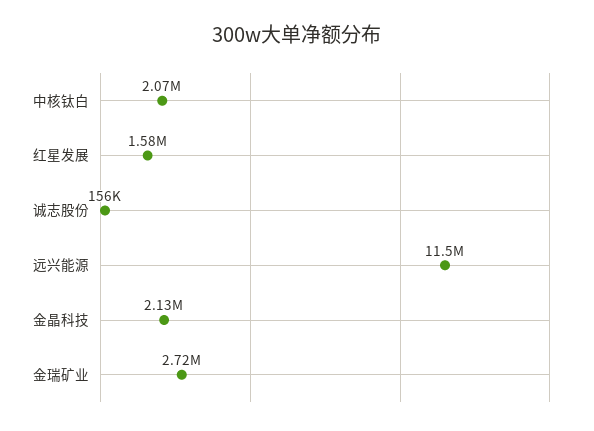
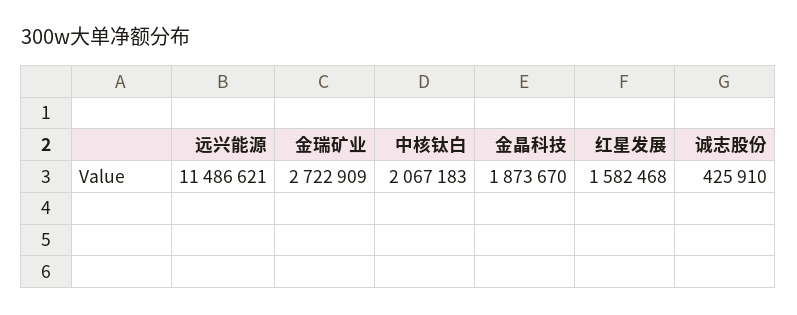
诚志股份: 156000 -> 425910
金晶科技: 2130000 -> 1873670

